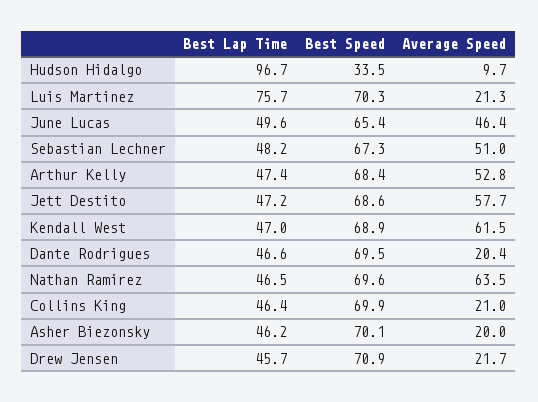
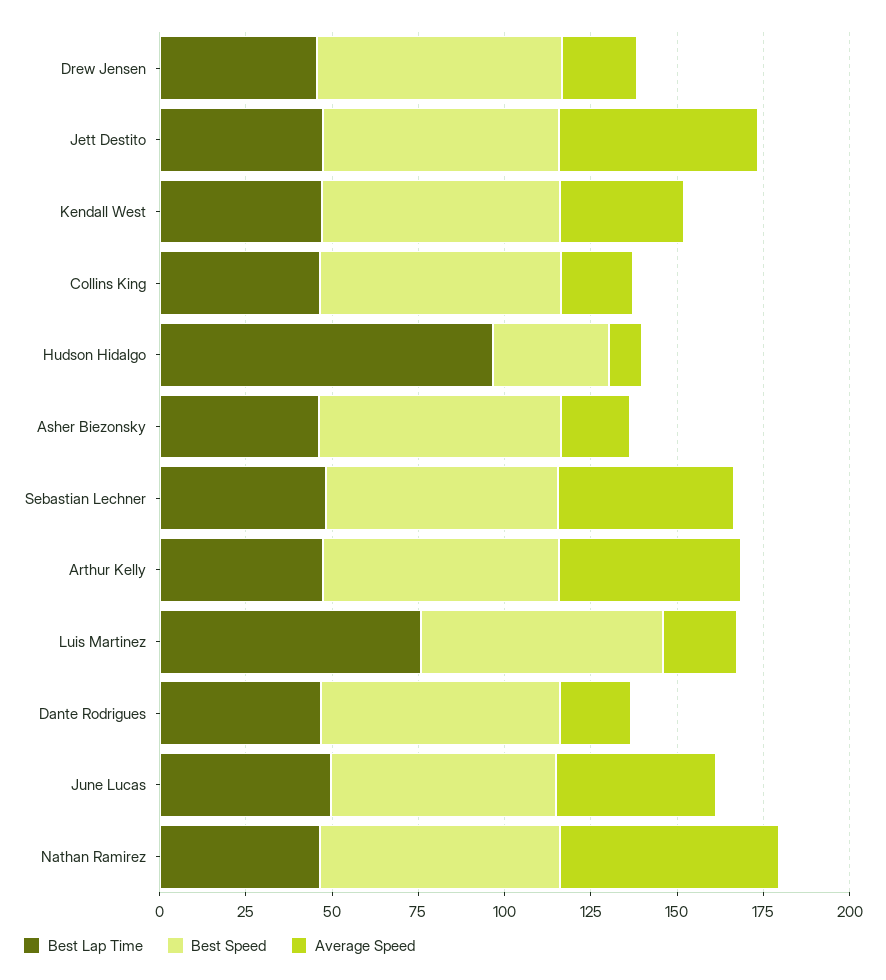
Average Speed, Kendall West: 61.5 -> 35

